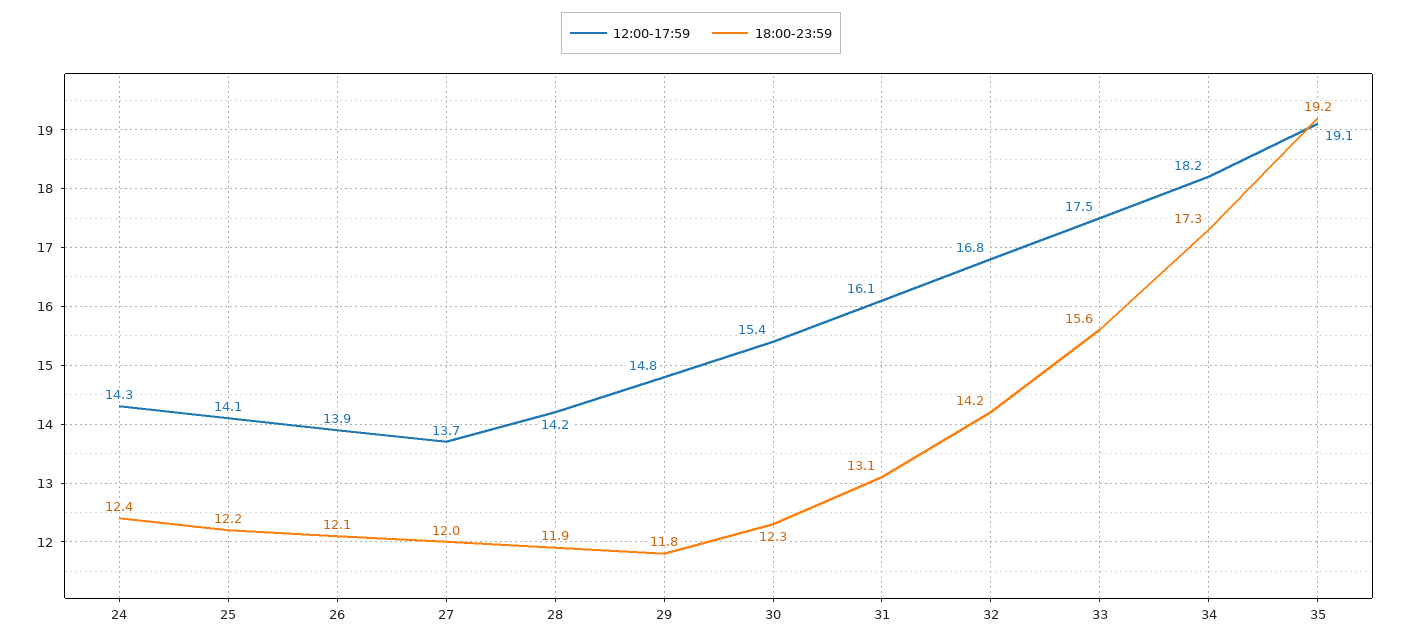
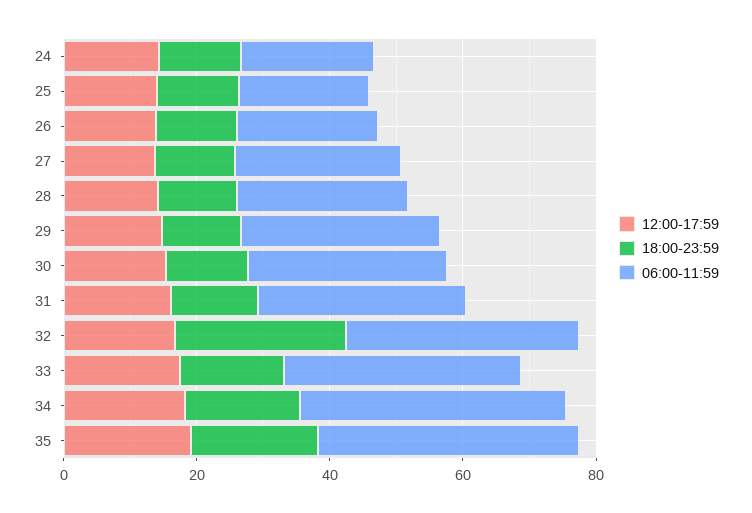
18:00-23:59, 32: 14.2 -> 25
06:00-11:59, 24: none -> 20
06:00-11:59, 25: none -> 20
06:00-11:59, 26: none -> 20
06:00-11:59, 27: none -> 25
06:00-11:59, 28: none -> 25
06:00-11:59, 29: none -> 30
06:00-11:59, 30: none -> 30
06:00-11:59, 31: none -> 30
06:00-11:59, 32: none -> 35
06:00-11:59, 33: none -> 35
06:00-11:59, 34: none -> 40
06:00-11:59, 35: none -> 40

